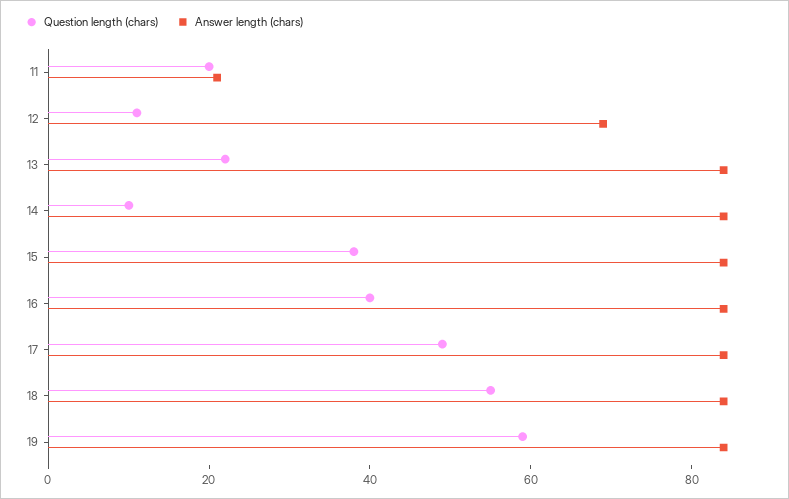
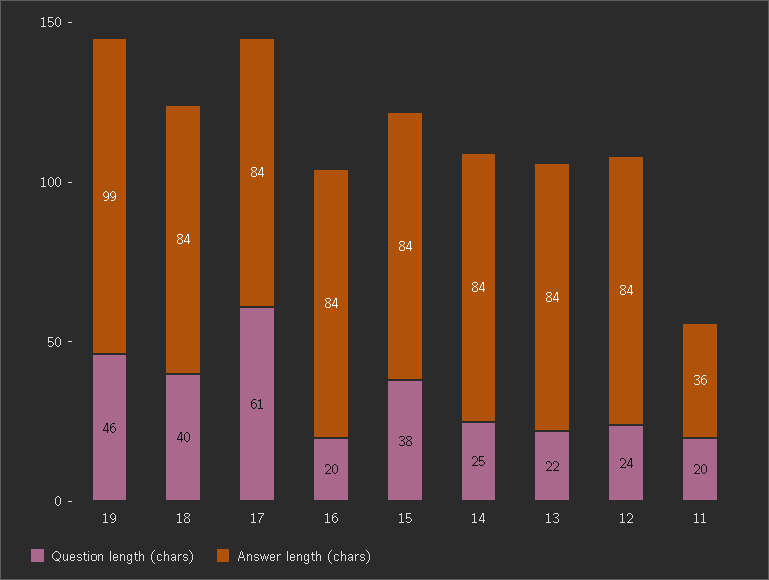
Answer length (chars), 11: 20 -> 36
Question length (chars), 12: 10 -> 24
Answer length (chars), 12: 70 -> 84
Question length (chars), 14: 10 -> 25
Question length (chars), 16: 40 -> 20
Question length (chars), 17: 50 -> 61
Question length (chars), 18: 55 -> 40
Question length (chars), 19: 60 -> 46
Answer length (chars), 19: 85 -> 99

